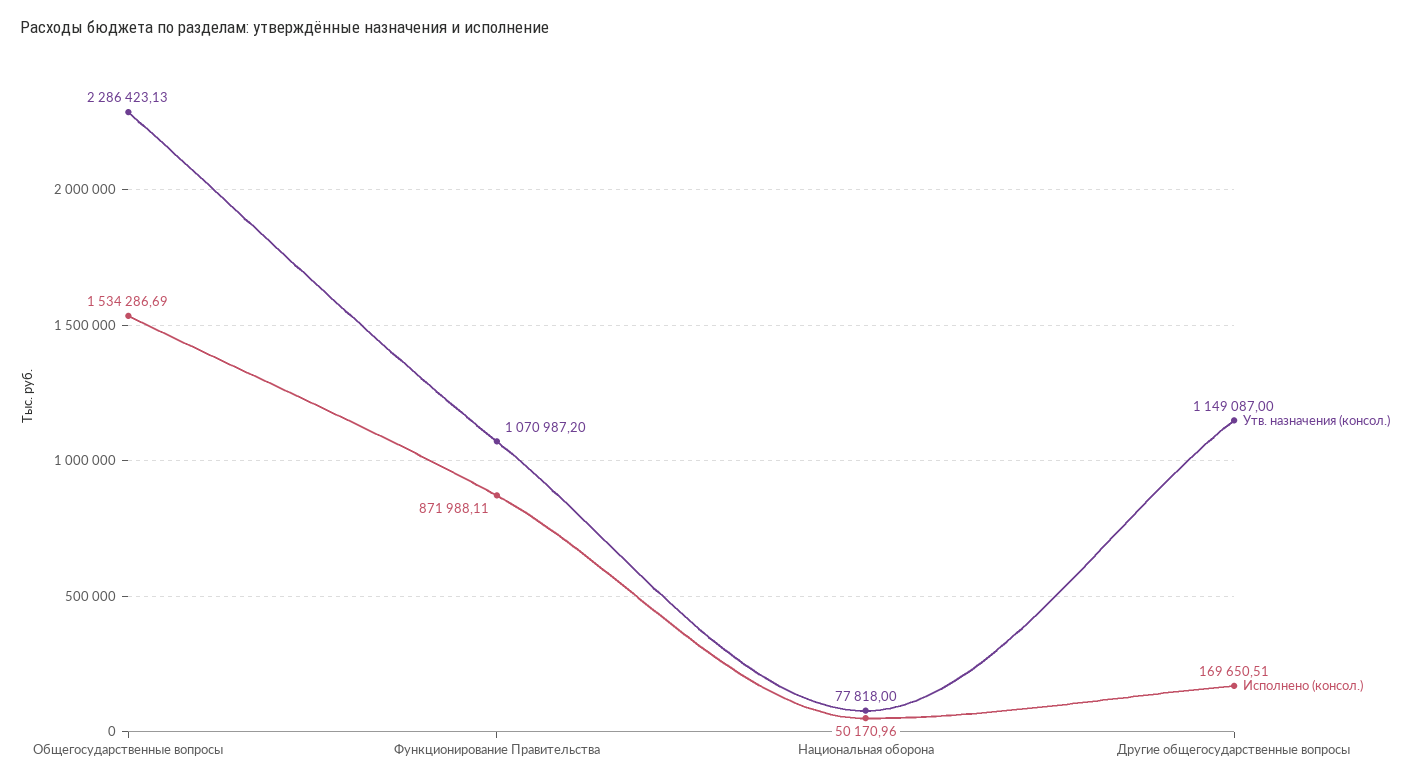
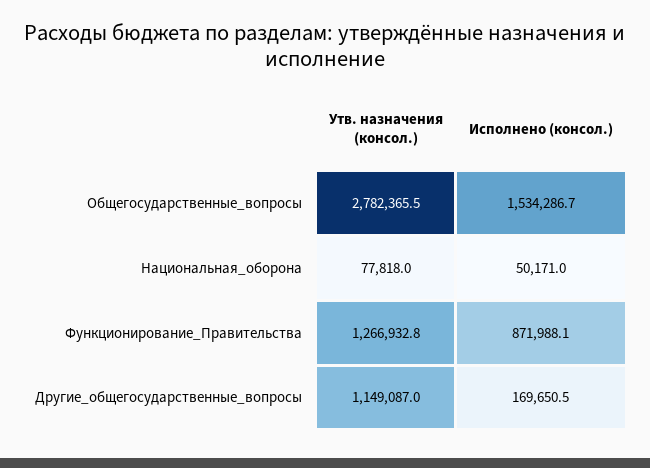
Утв. назначения (консол.), Общегосударственные вопросы: 2286423.13 -> 2782365.5
Утв. назначения (консол.), Функционирование Правительства: 1070987.2 -> 1266932.8

